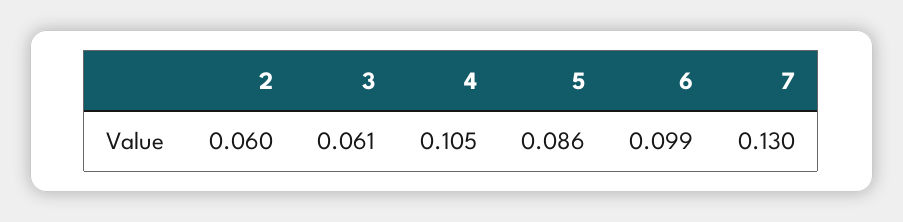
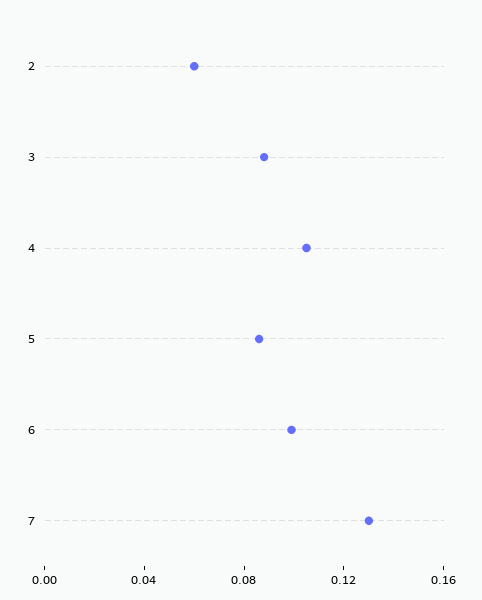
3: 0.061 -> 0.09

